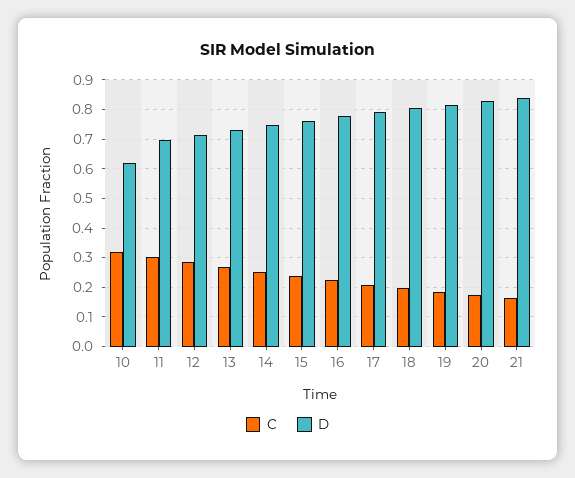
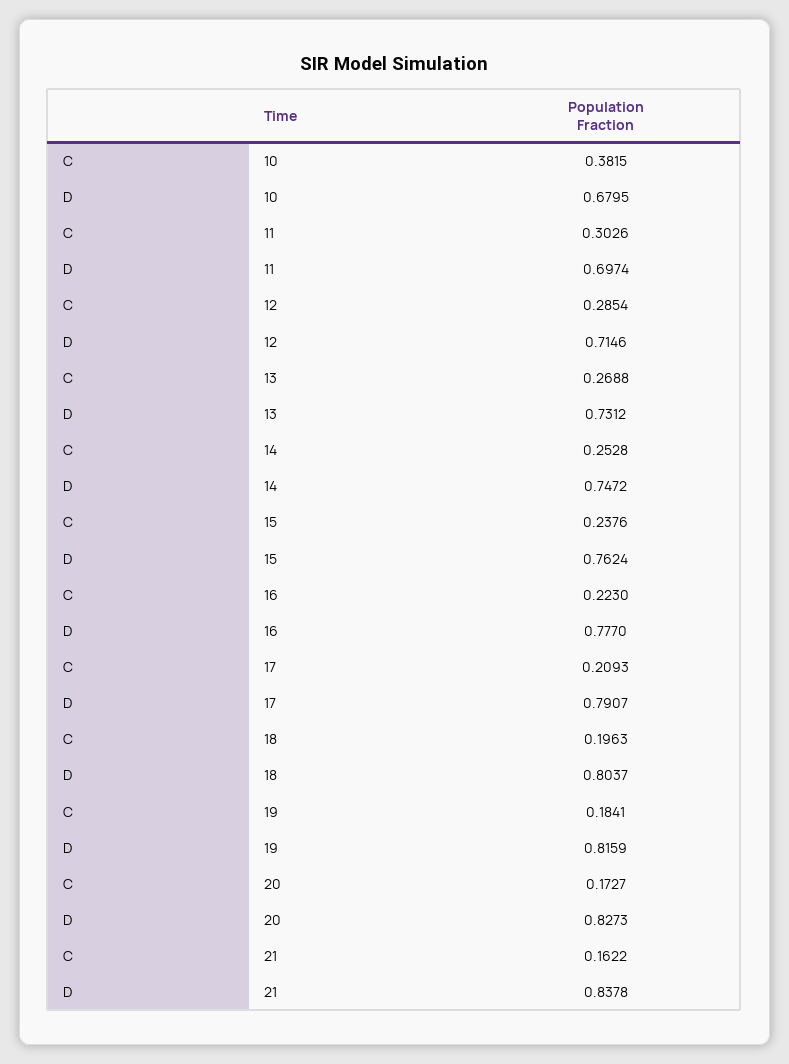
C, 10: 0.325 -> 0.3815
D, 10: 0.625 -> 0.6795

